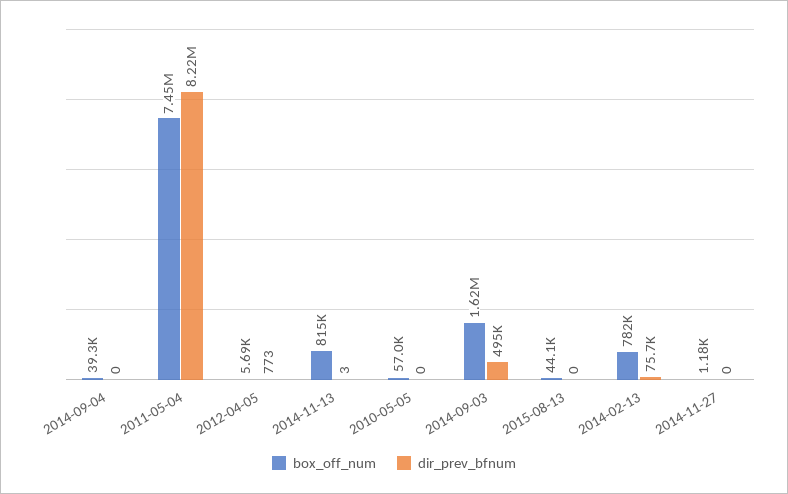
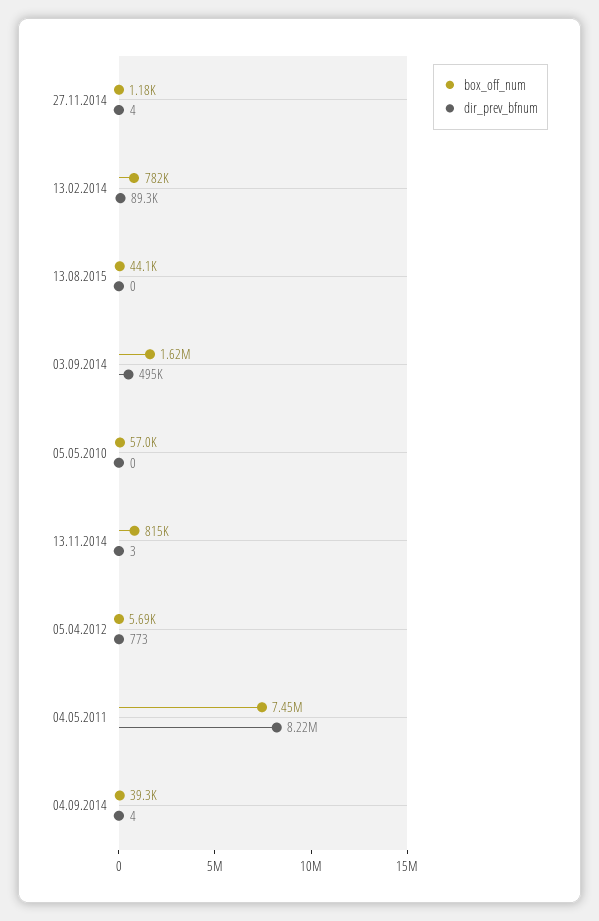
dir_prev_bfnum, 2014-09-04: 0 -> 4
dir_prev_bfnum, 2014-02-13: 75700 -> 89300
dir_prev_bfnum, 2014-11-27: 0 -> 4

